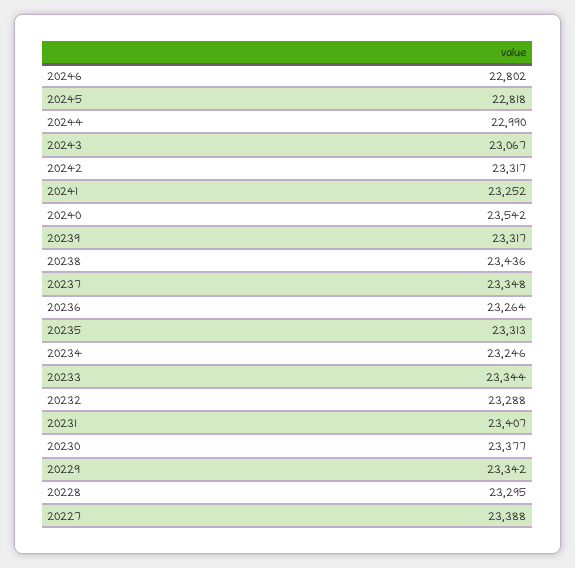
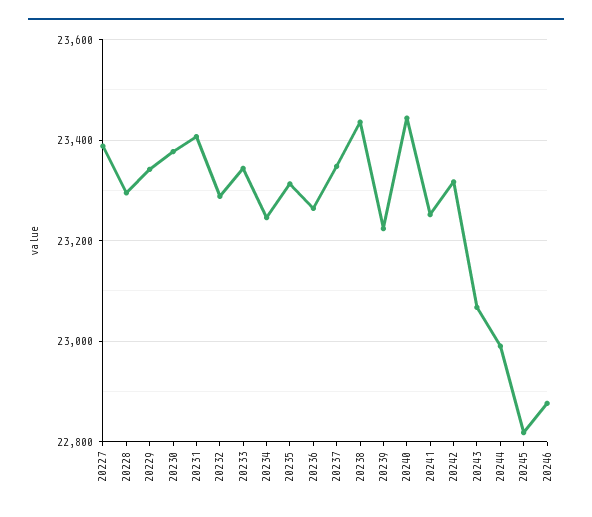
20246: 22802 -> 22880
20240: 23542 -> 23440
20239: 23317 -> 23220

